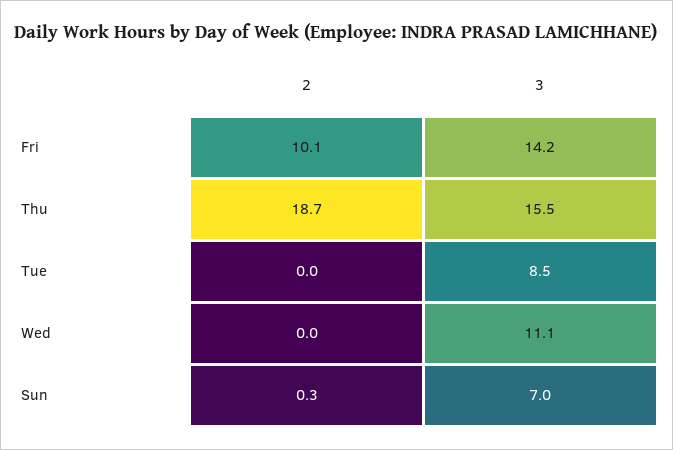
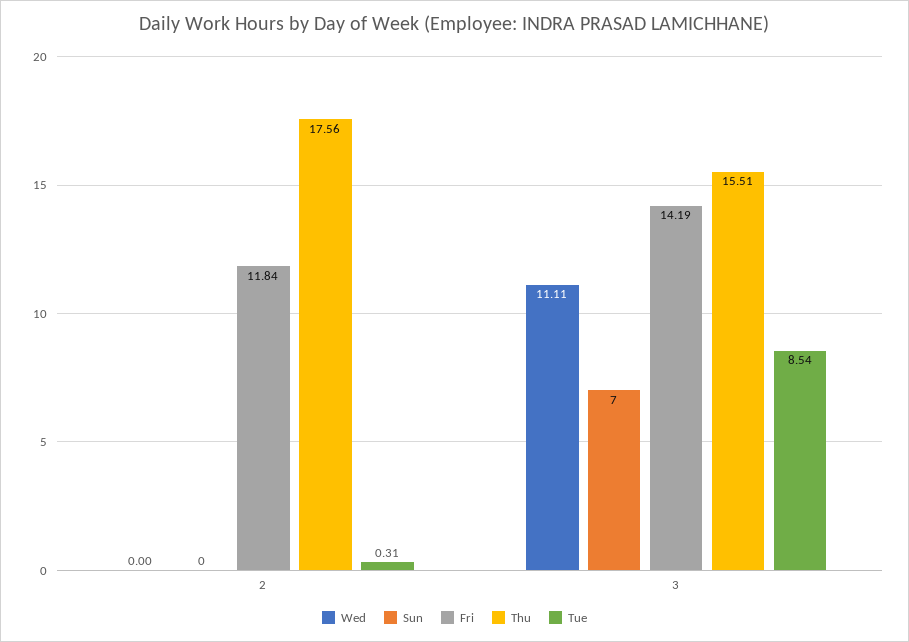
Fri, 2: 10.1 -> 11.84
Thu, 2: 18.7 -> 17.56
Tue, 2: 0 -> 0.31
Sun, 2: 0.3 -> 0

